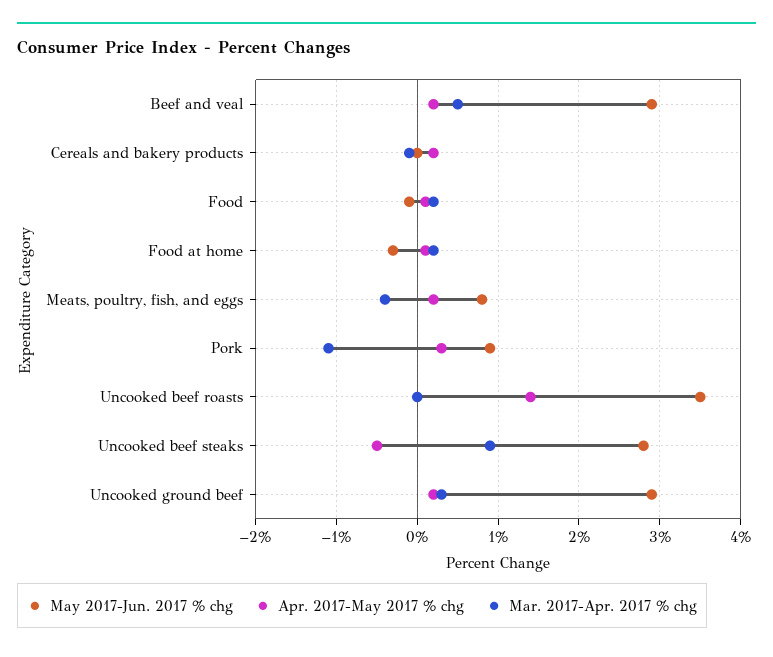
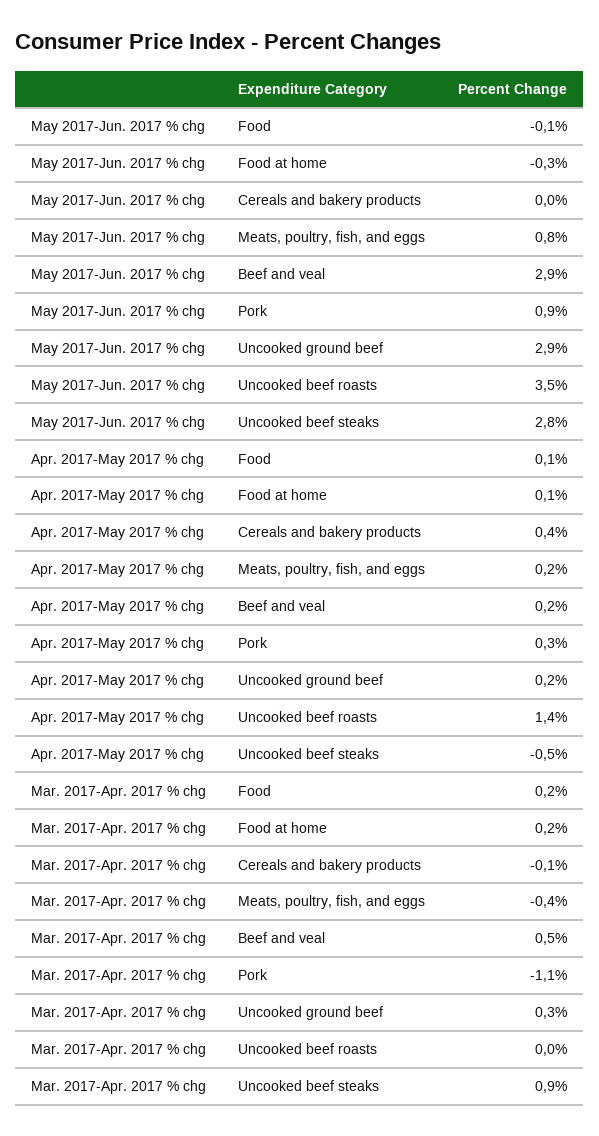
Apr. 2017-May 2017 % chg, Cereals and bakery products: 0.2 -> 0.4

